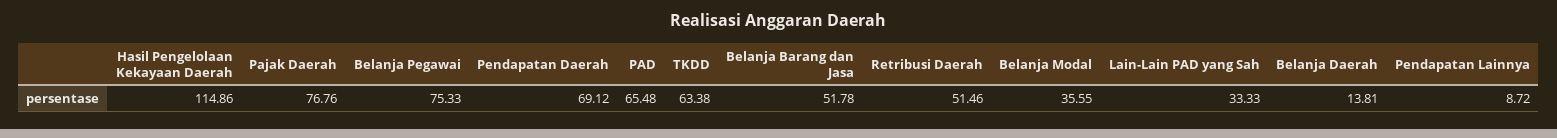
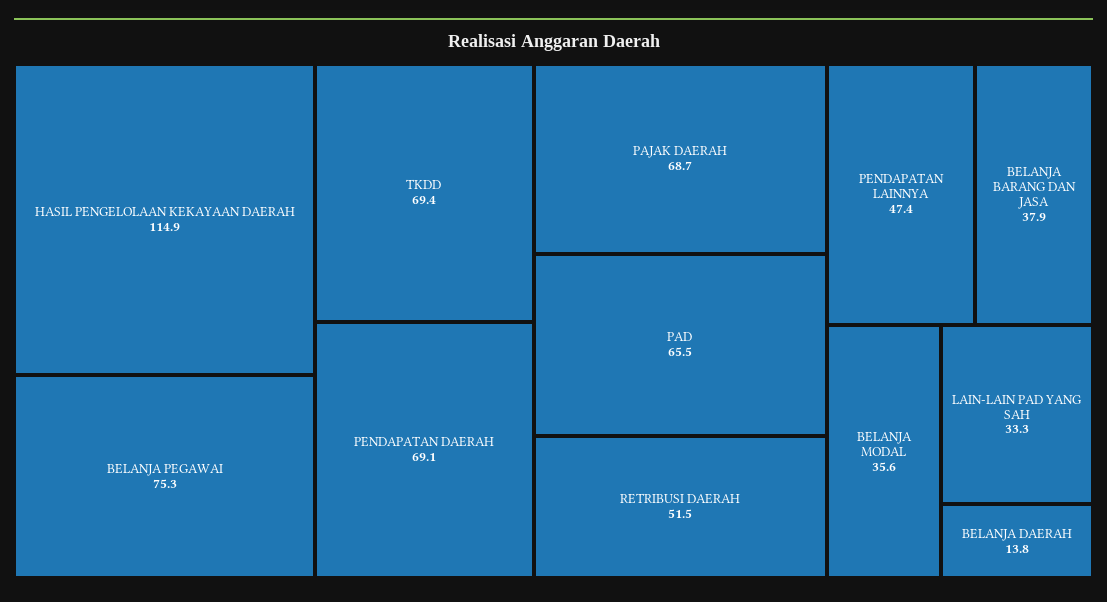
Pajak Daerah: 76.76 -> 68.7
TKDD: 63.38 -> 69.4
Belanja Barang dan Jasa: 51.78 -> 37.9
Pendapatan Lainnya: 8.72 -> 47.4

